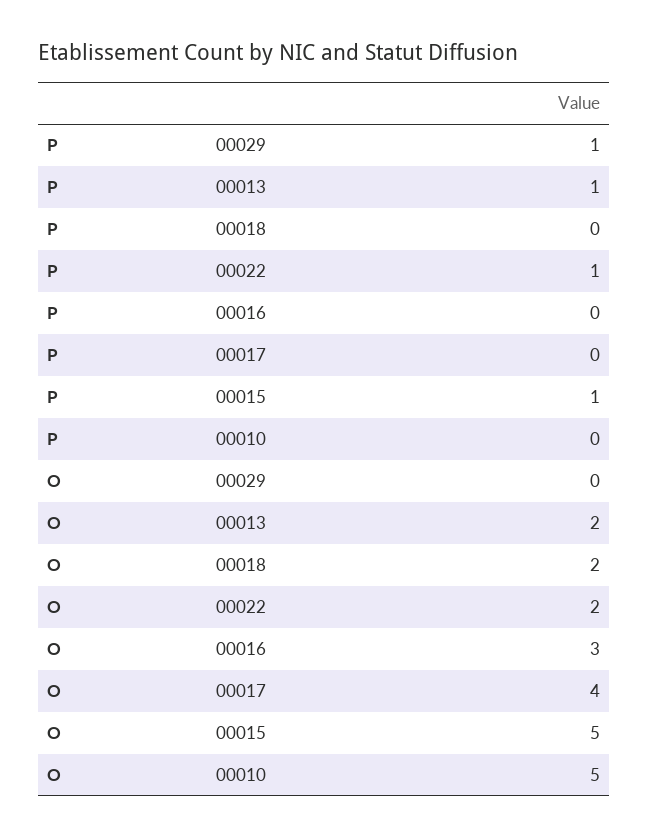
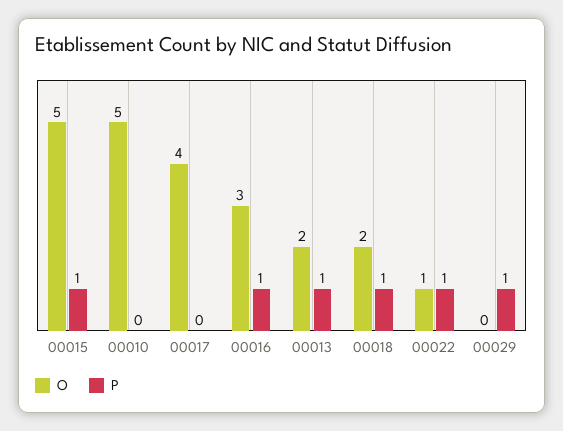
P, 00018: 0 -> 1
P, 00016: 0 -> 1
O, 00022: 2 -> 1

